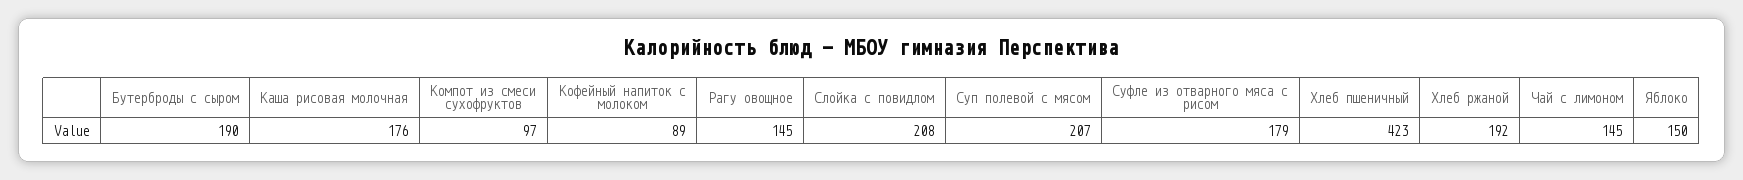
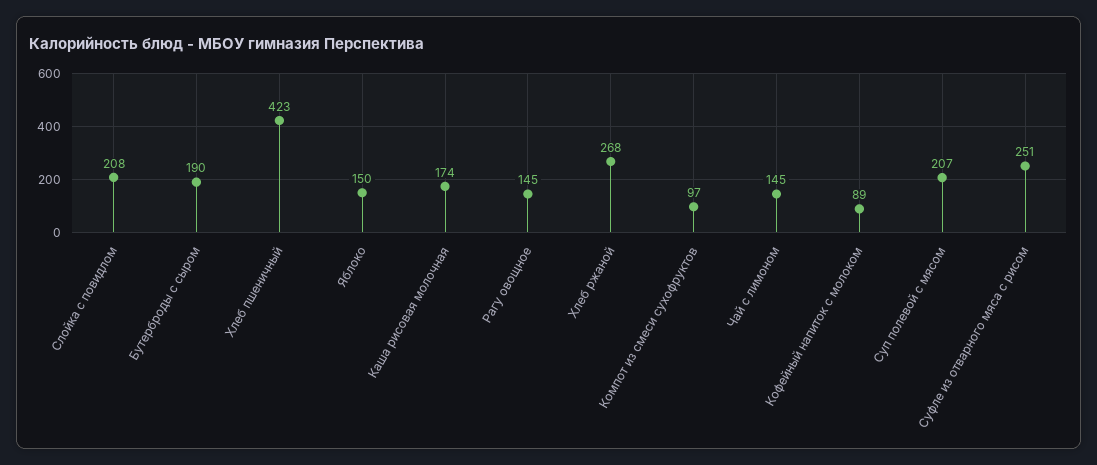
Каша рисовая молочная: 176 -> 174
Суфле из отварного мяса с рисом: 179 -> 251
Хлеб ржаной: 192 -> 268

